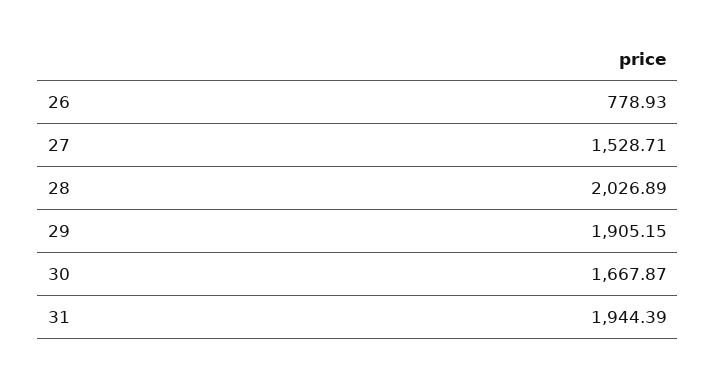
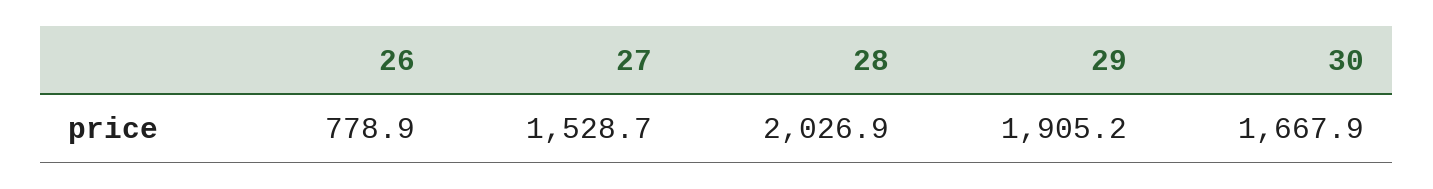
31: 1944.39 -> none

